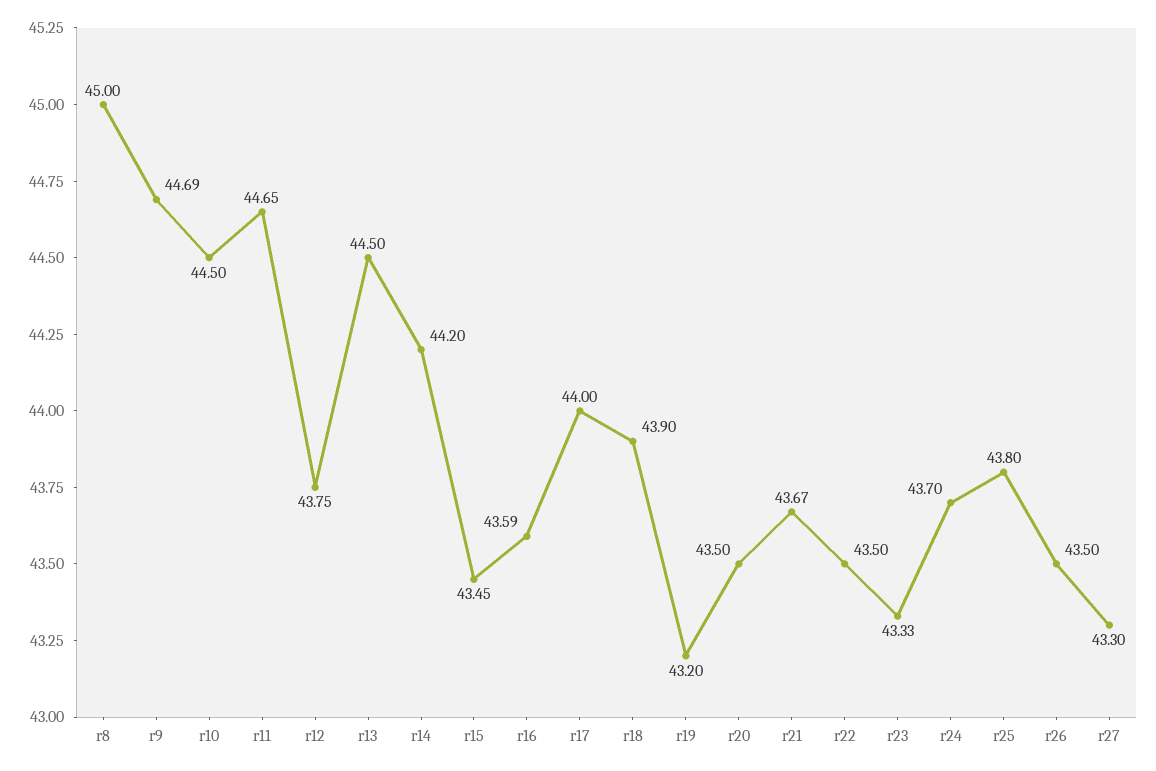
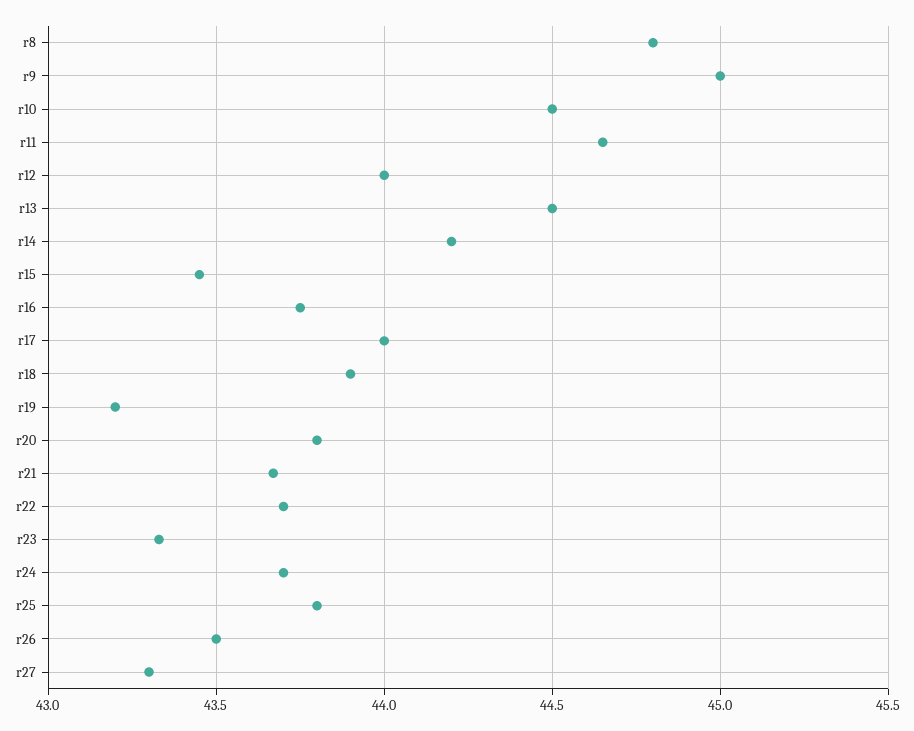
r8: 45 -> 44.8
r9: 44.69 -> 45
r12: 43.75 -> 44
r16: 43.59 -> 43.75
r20: 43.5 -> 43.8
r22: 43.5 -> 43.7

